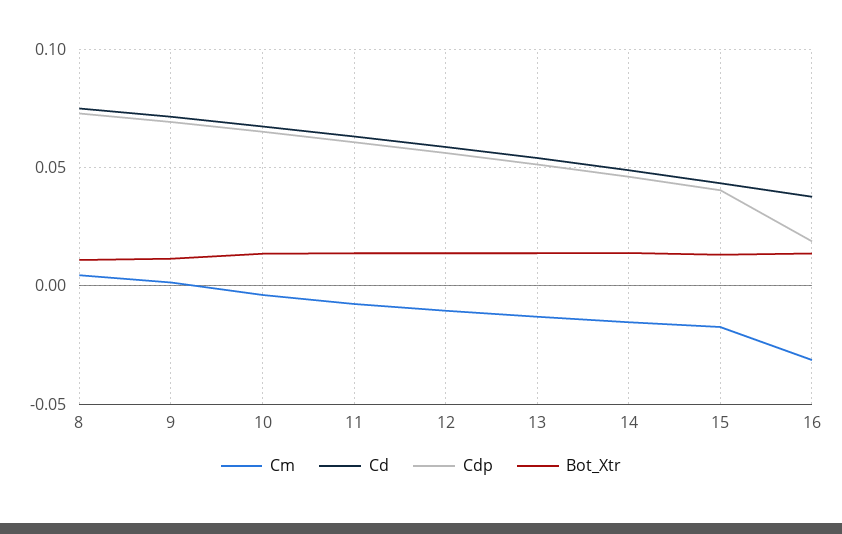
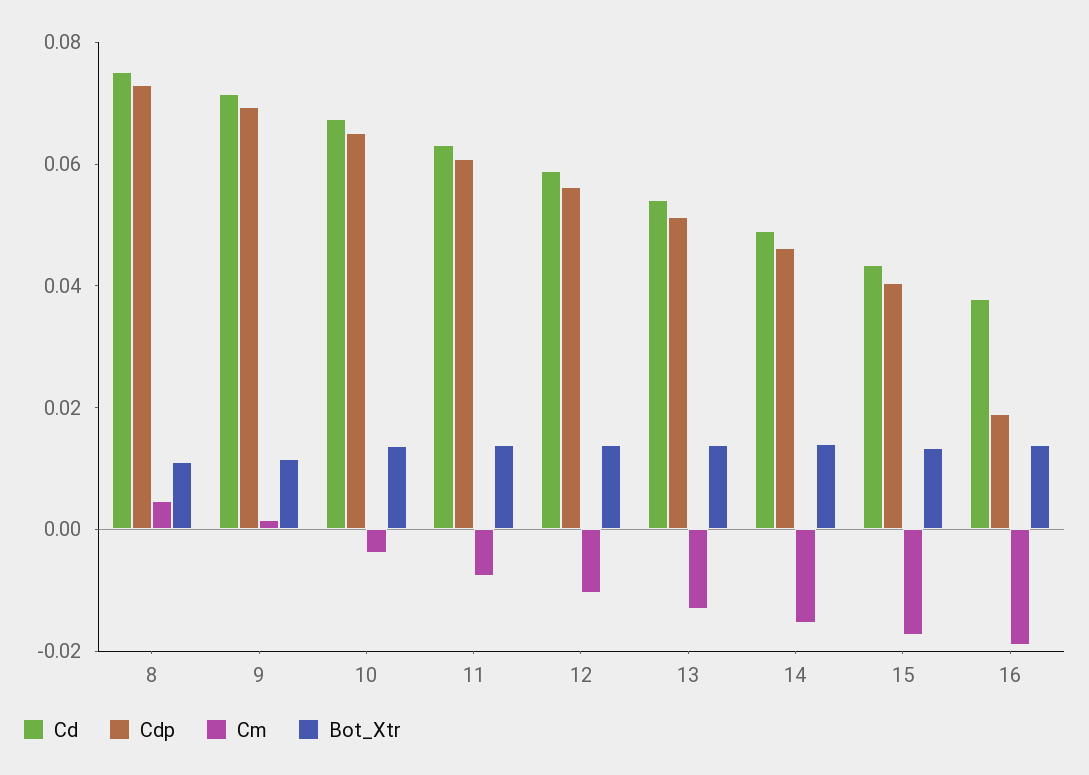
Cm, 16: -0.03 -> -0.02

